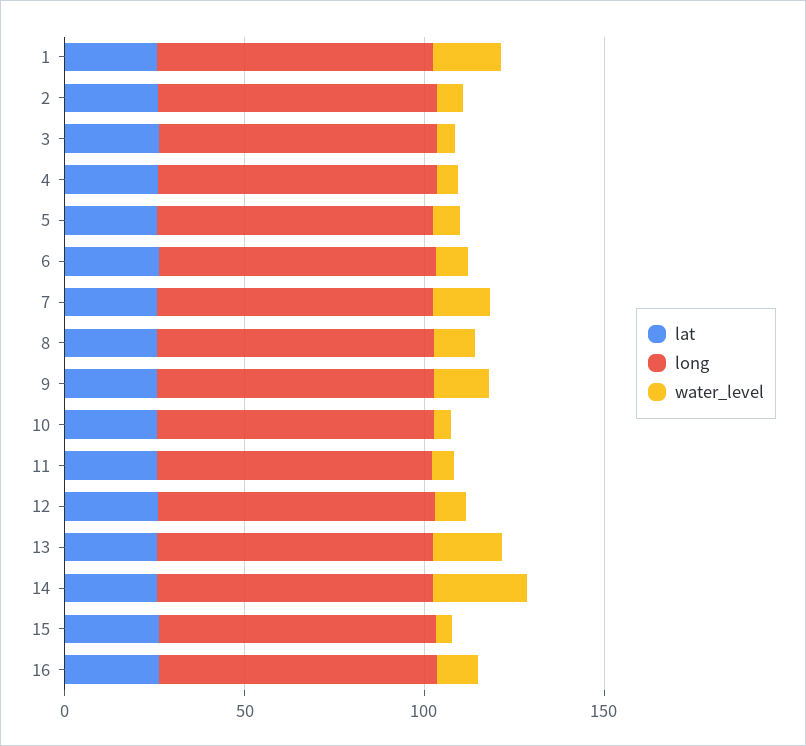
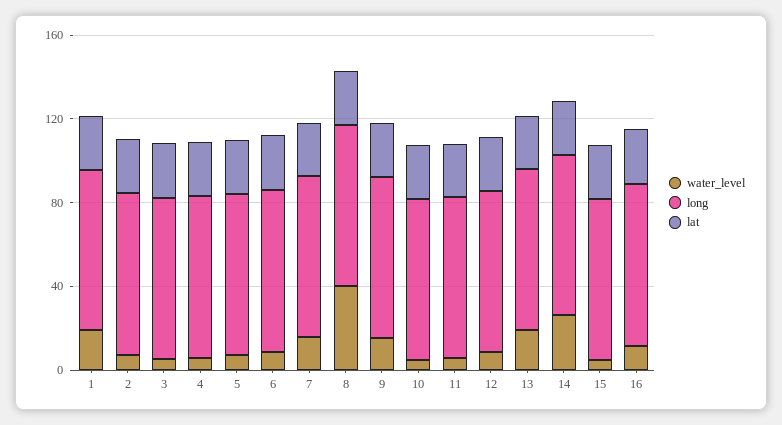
water_level, 8: 10 -> 40

